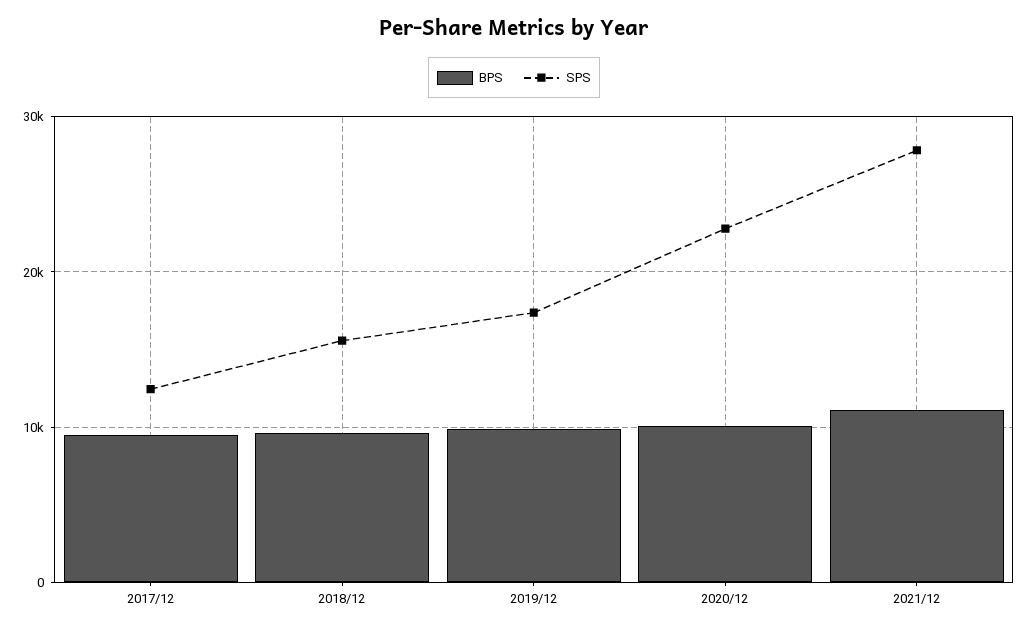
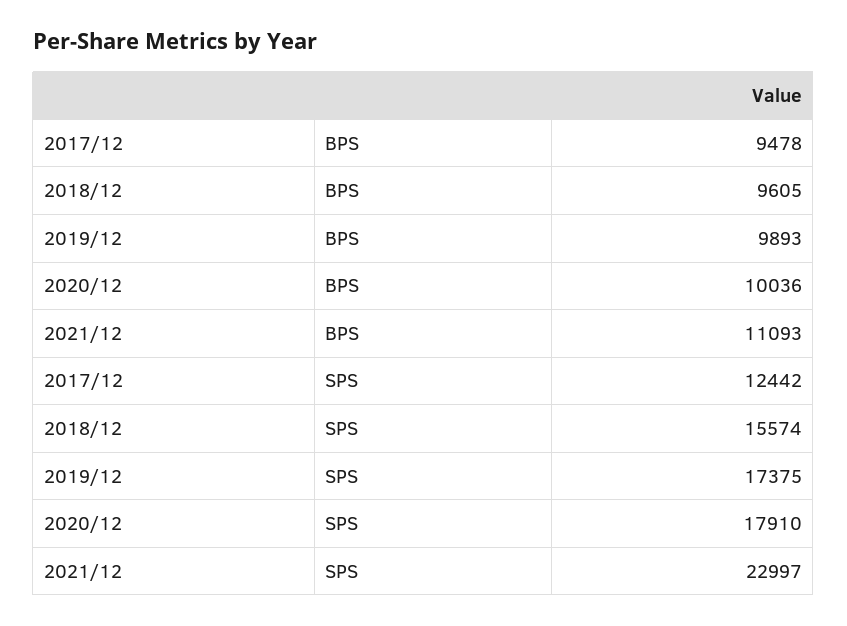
SPS, 2020/12: 23000 -> 17910
SPS, 2021/12: 28000 -> 22997

